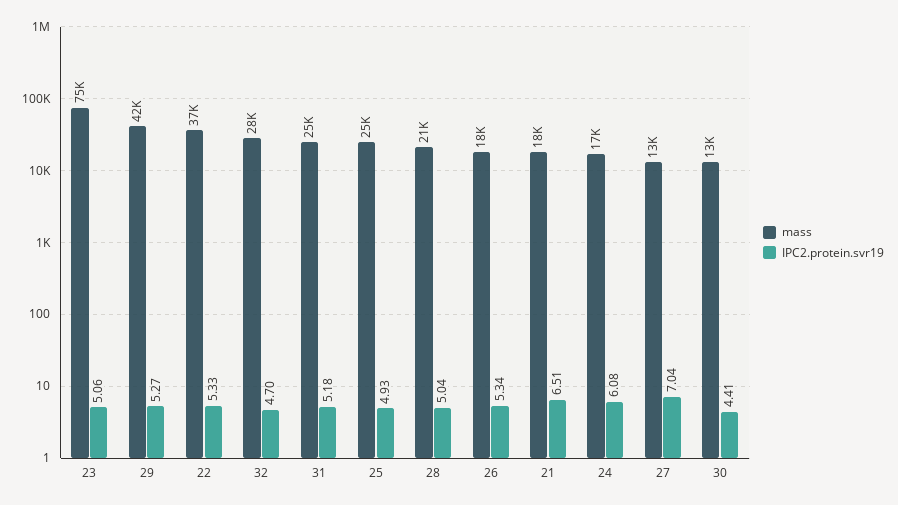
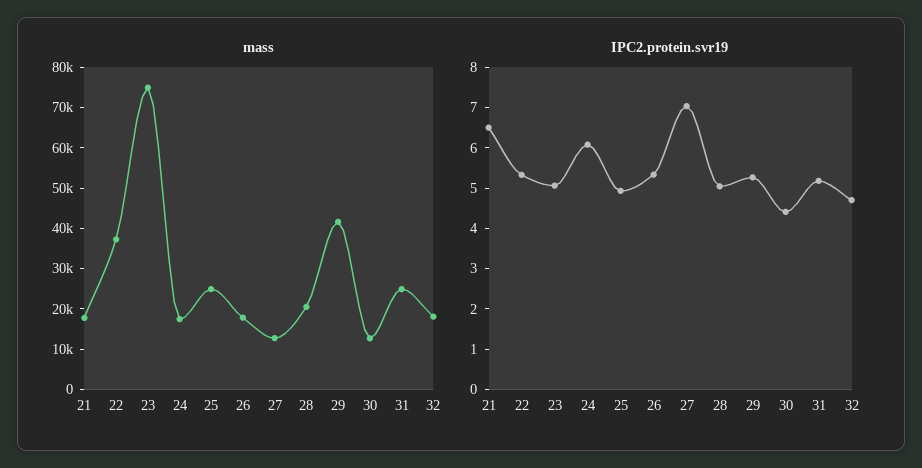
mass, 32: 28000 -> 18000

